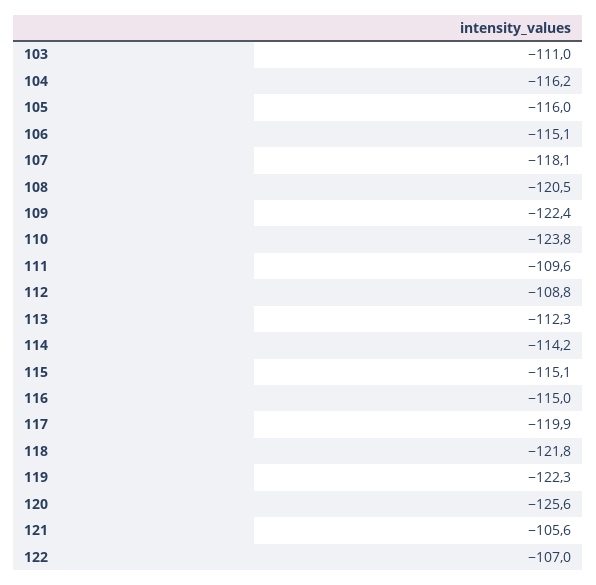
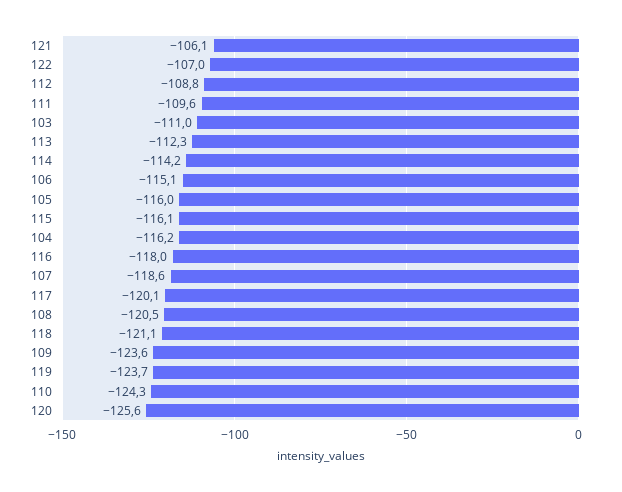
107: -118.1 -> -118.6
109: -122.4 -> -123.6
110: -123.8 -> -124.3
115: -115.1 -> -116.1
116: -115 -> -118
117: -119.9 -> -120.1
118: -121.8 -> -121.1
119: -122.3 -> -123.7
121: -105.6 -> -106.1

